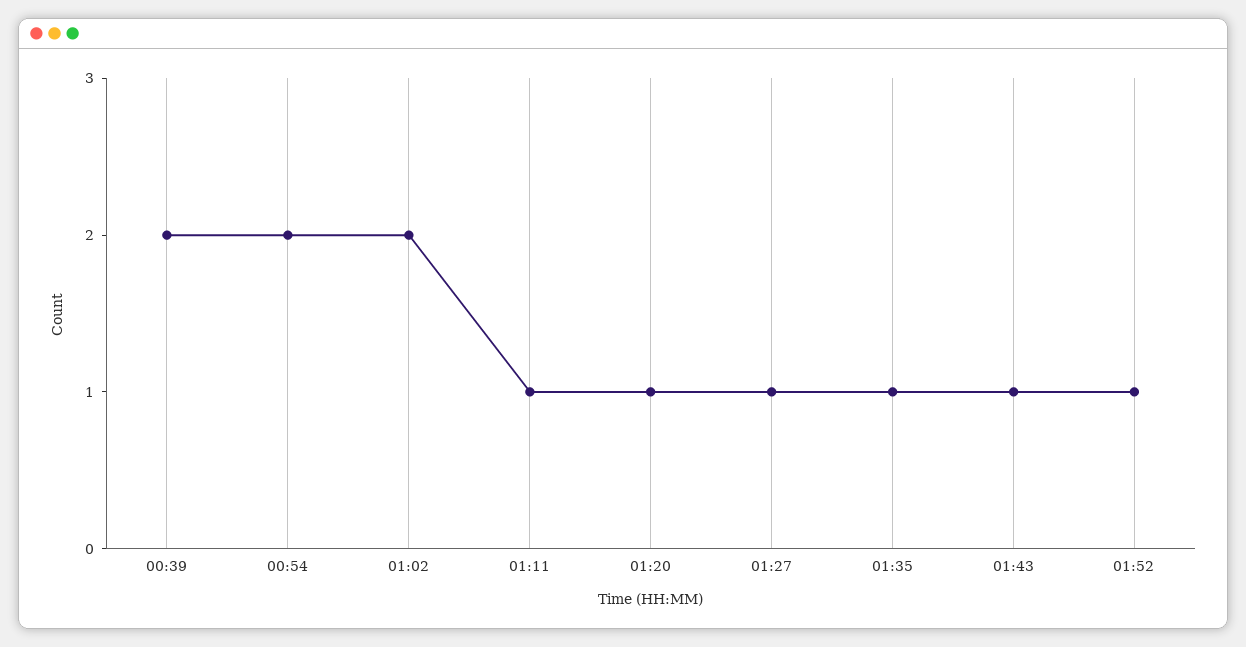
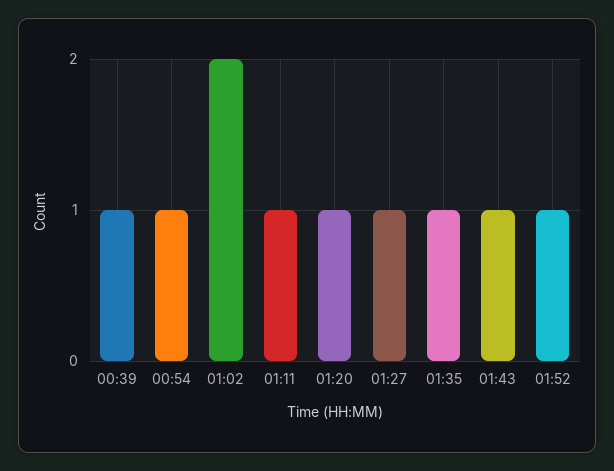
00:39: 2 -> 1
00:54: 2 -> 1

